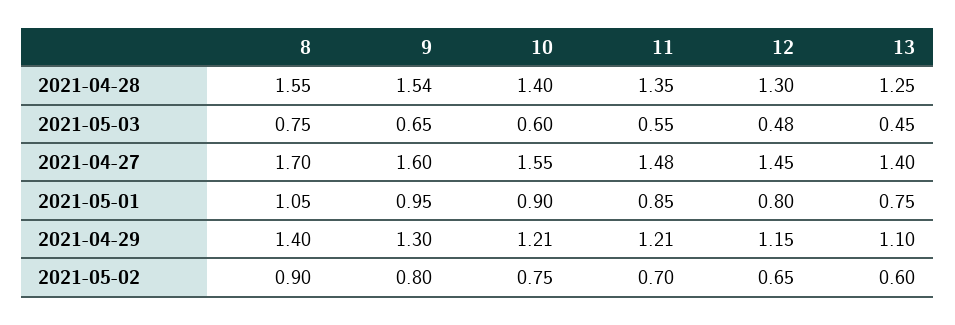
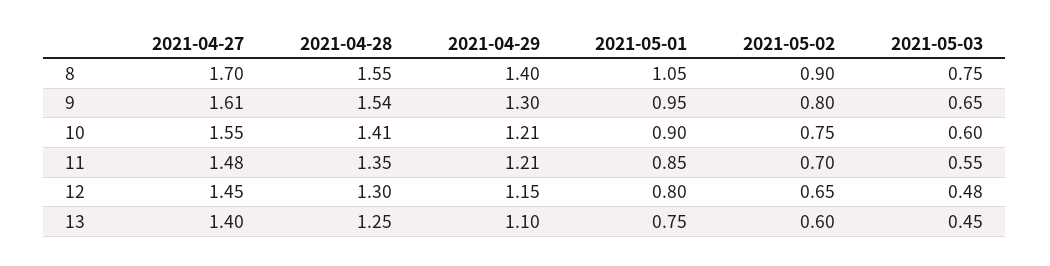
10, 2021-04-28: 1.4 -> 1.41
9, 2021-04-27: 1.6 -> 1.61

